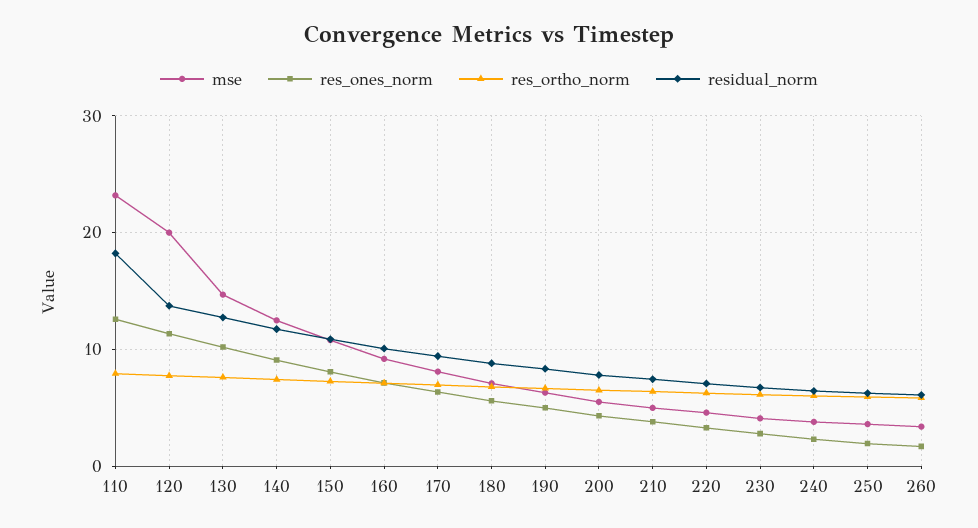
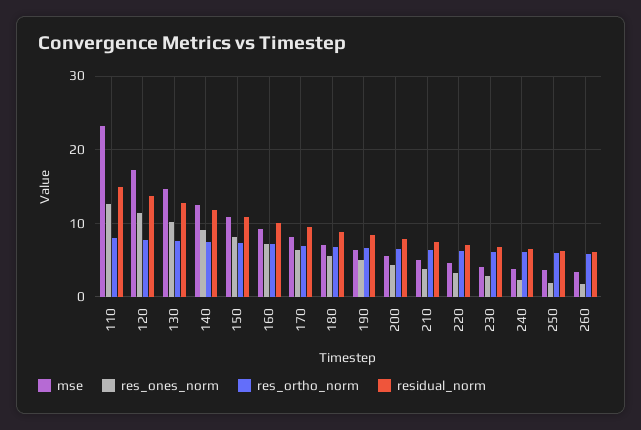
residual_norm, 110: 18 -> 15
mse, 120: 20 -> 17

